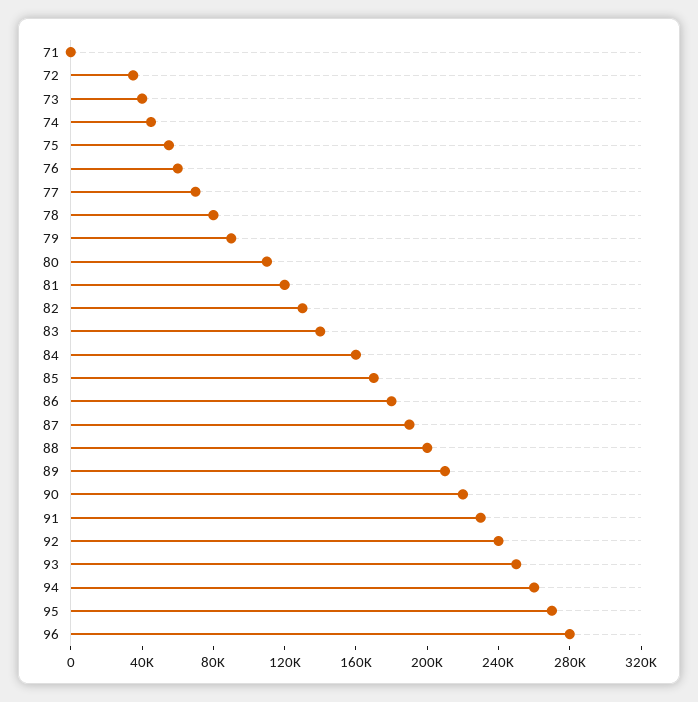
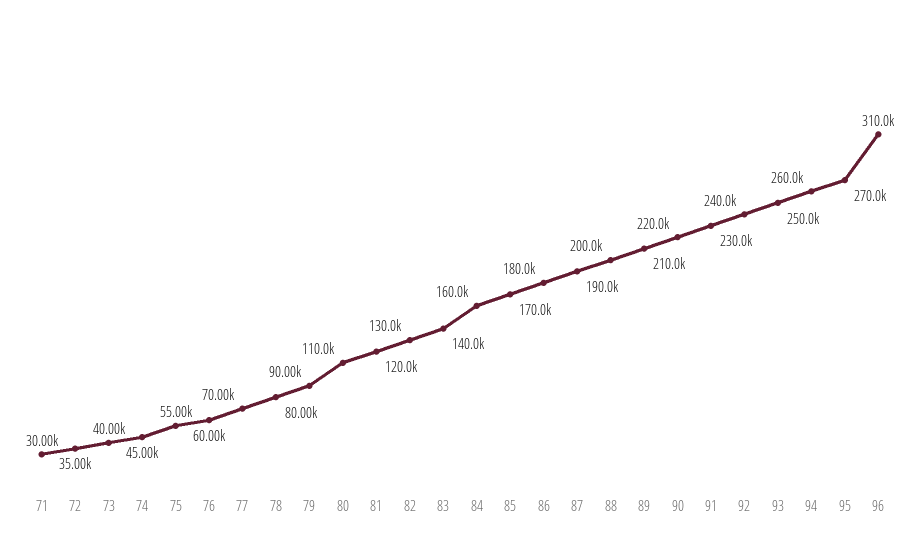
71: 0 -> 30000
96: 280000 -> 310000

